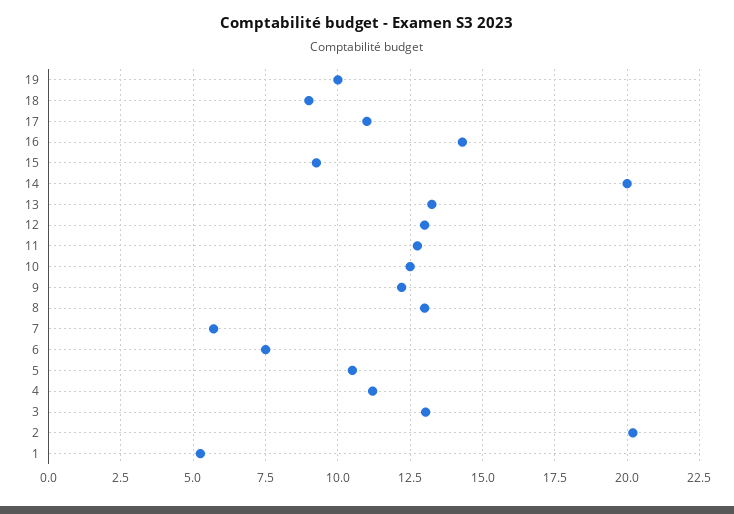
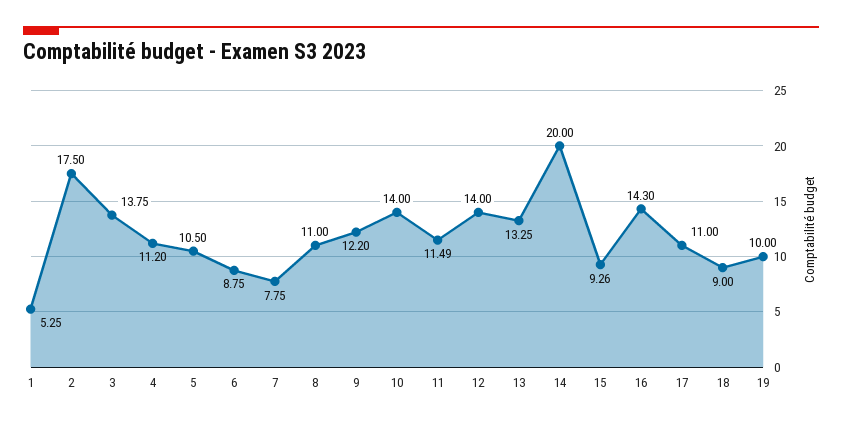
12: 13 -> 14
11: 12.75 -> 11.49
10: 12.5 -> 14
8: 13 -> 11
7: 5.75 -> 7.75
6: 7.5 -> 8.75
3: 13 -> 13.75
2: 20.25 -> 17.5

